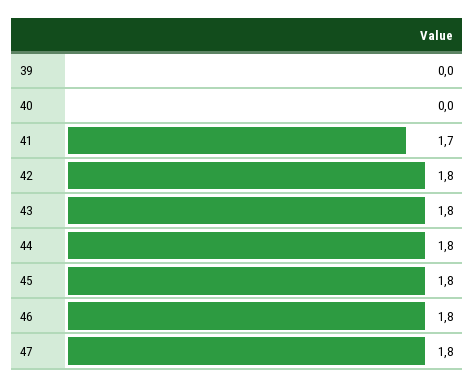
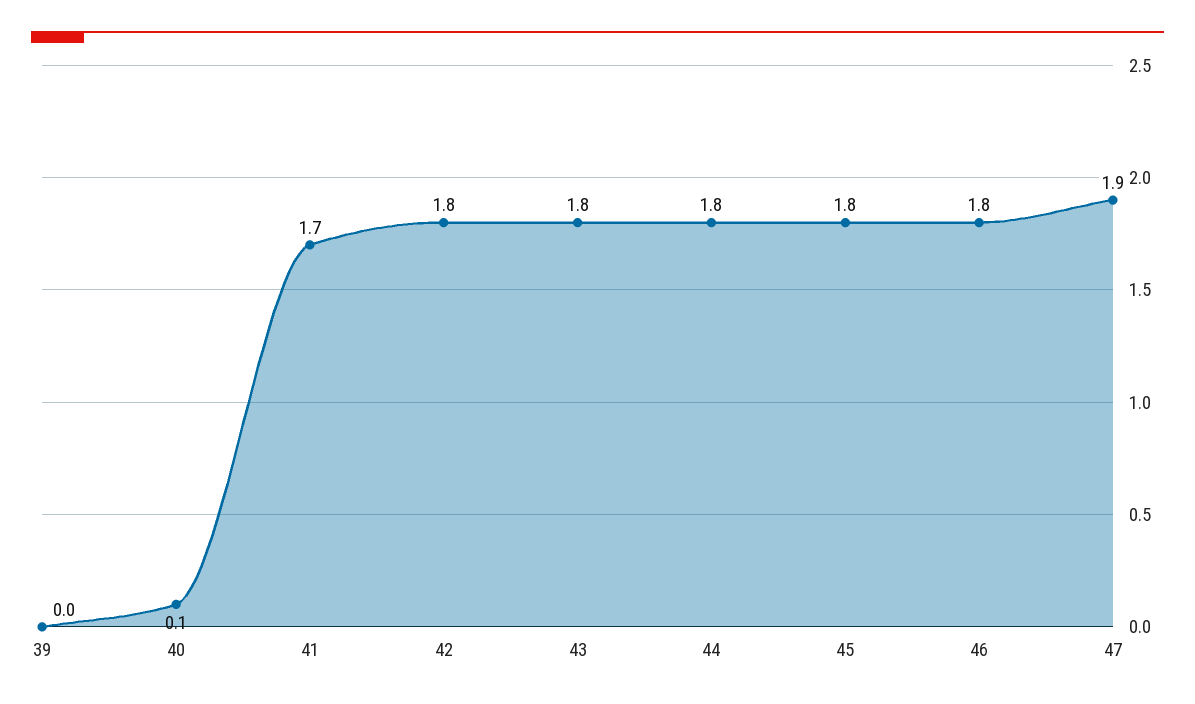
40: 0 -> 0.1
47: 1.8 -> 1.9

